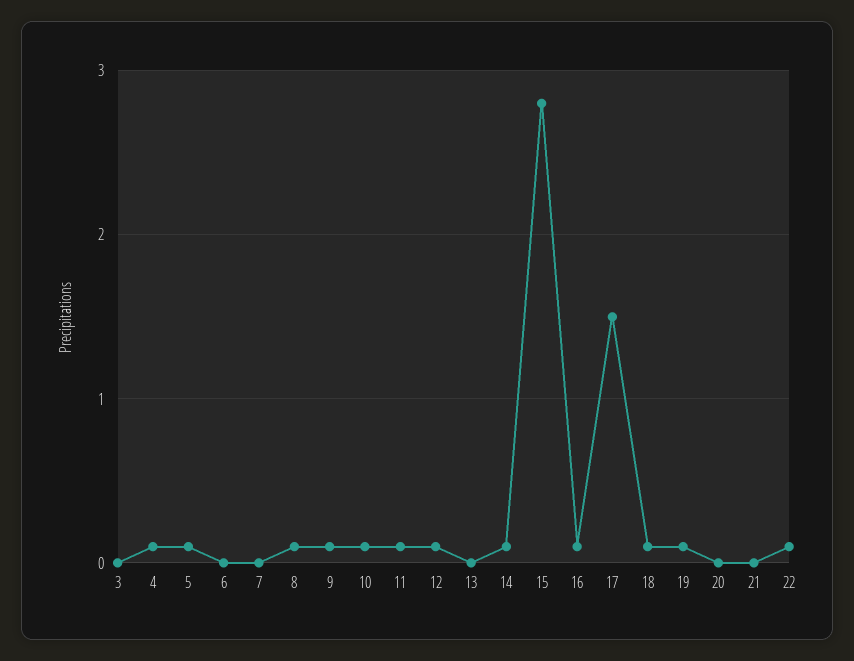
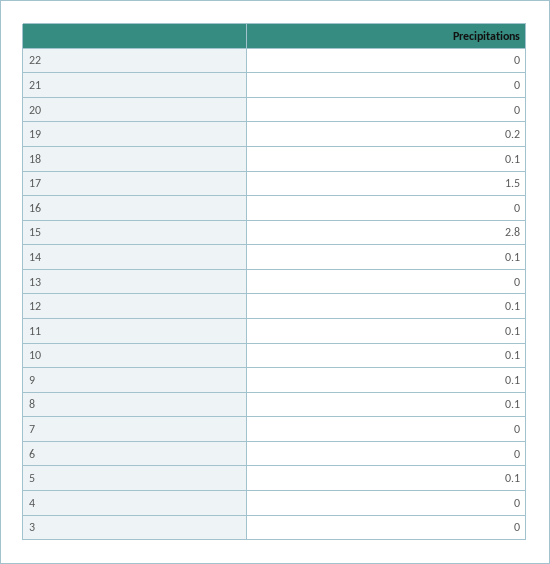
4: 0.1 -> 0
16: 0.1 -> 0
19: 0.1 -> 0.2
22: 0.1 -> 0

